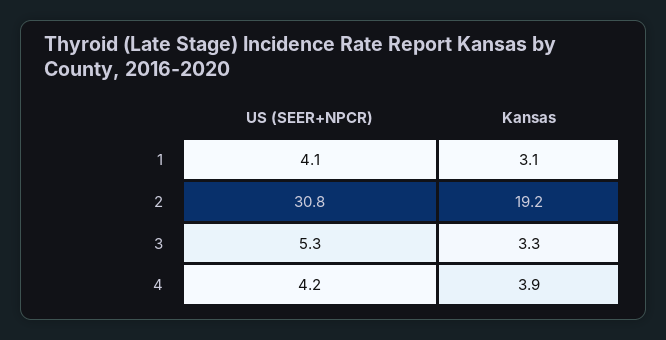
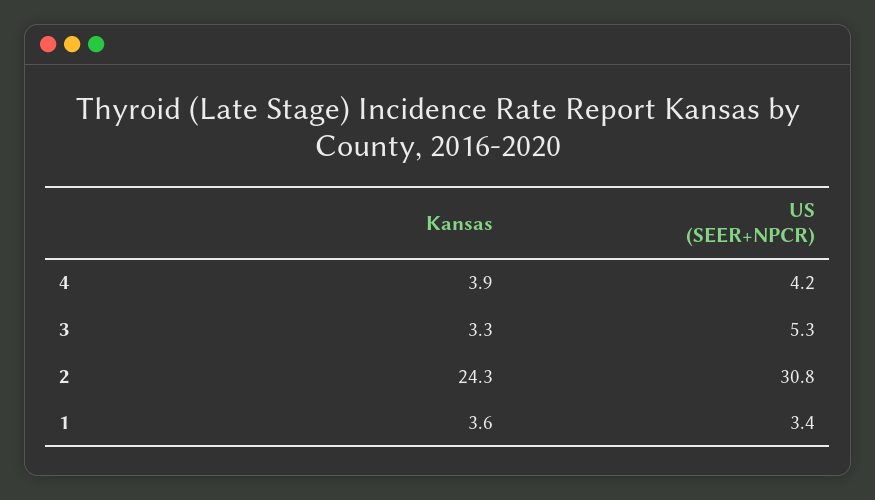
US (SEER+NPCR), 1: 4.1 -> 3.4
Kansas, 1: 3.1 -> 3.6
Kansas, 2: 19.2 -> 24.3

